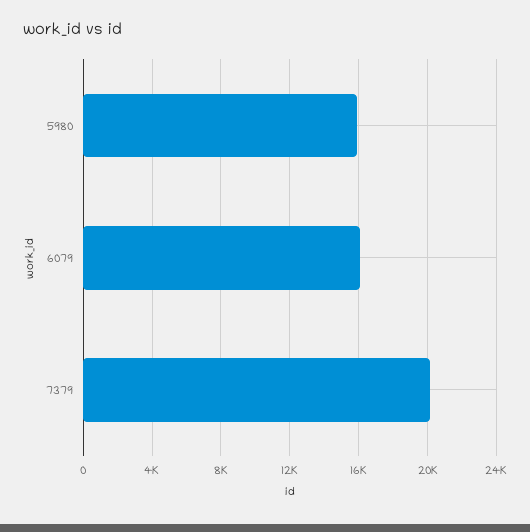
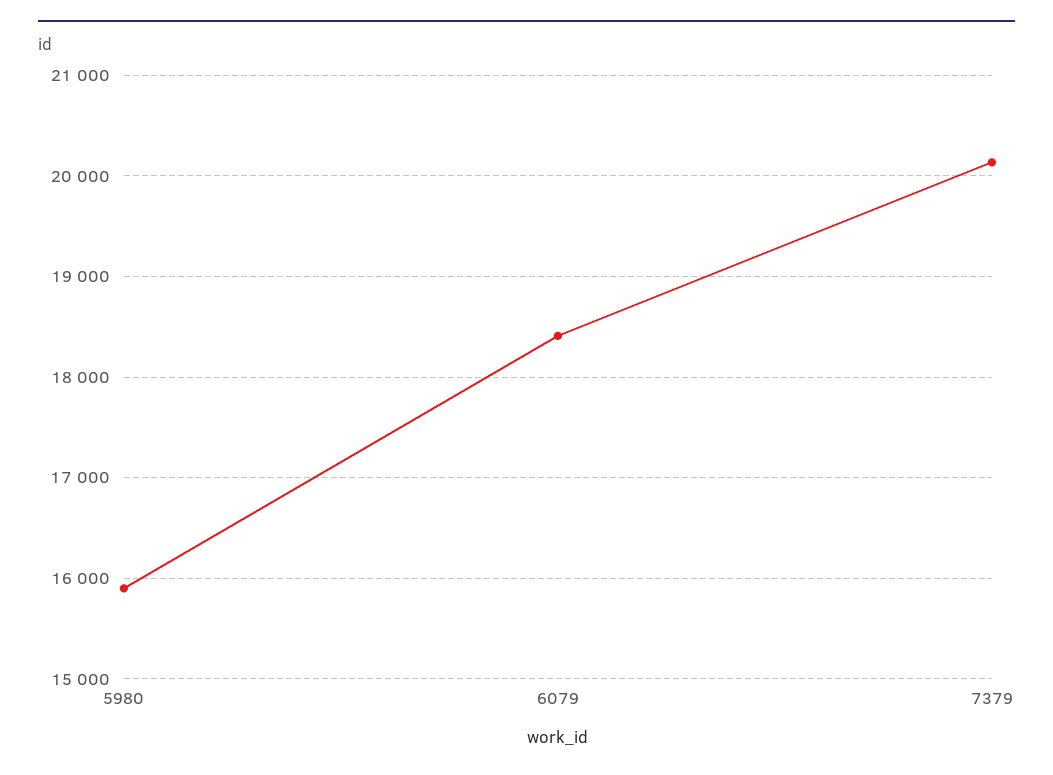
6079: 16000 -> 18400

